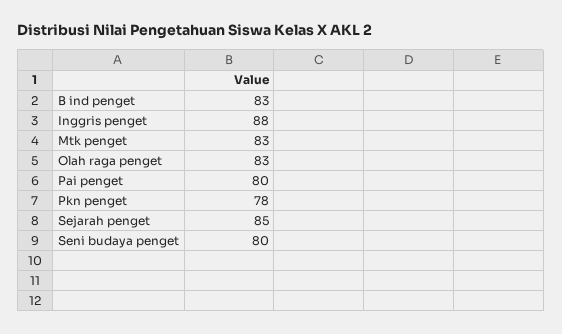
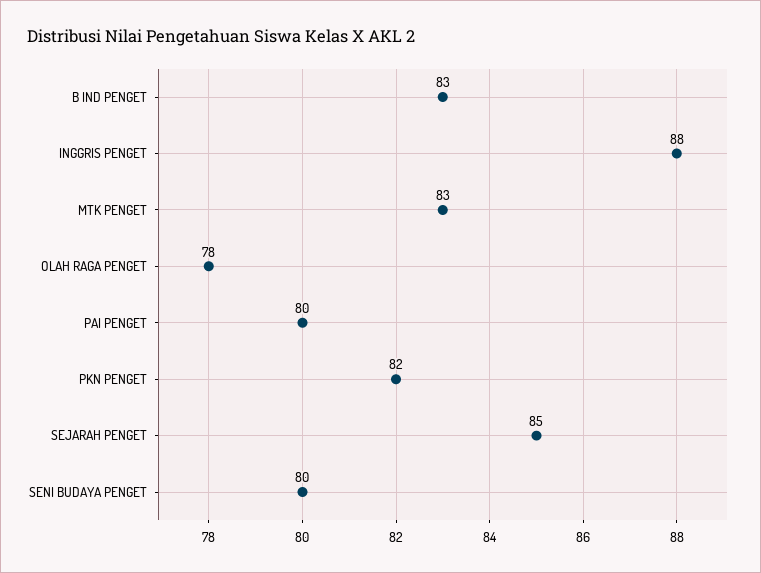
Olah raga penget: 83 -> 78
Pkn penget: 78 -> 82

